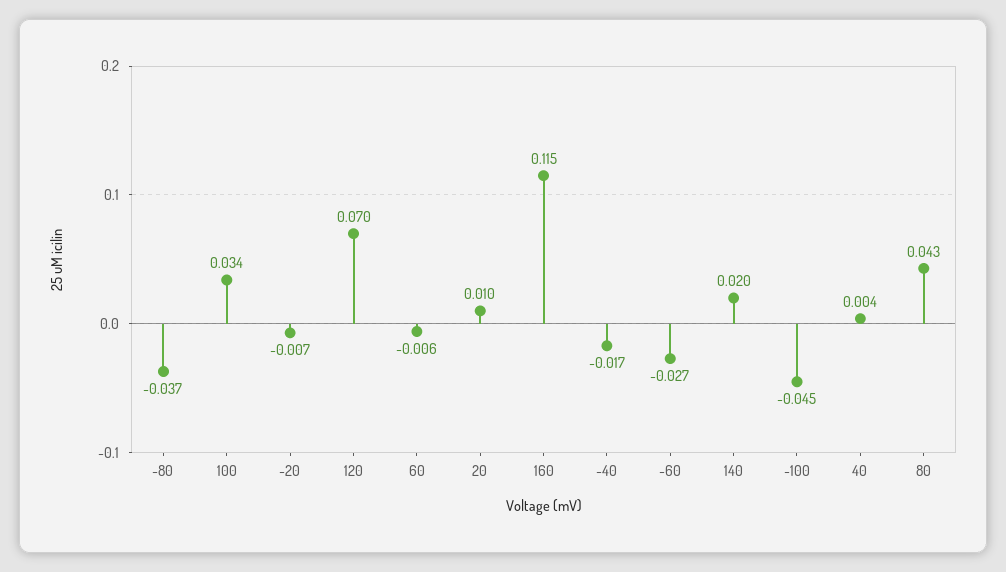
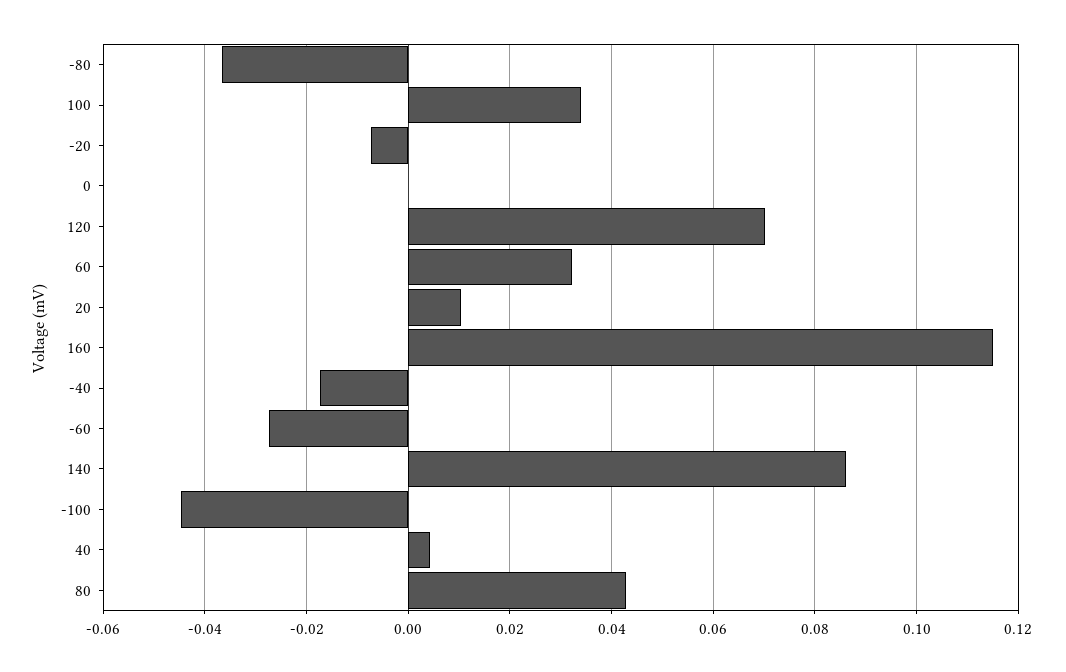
60: -0.006 -> 0.032
140: 0.02 -> 0.086
0: none -> 0

